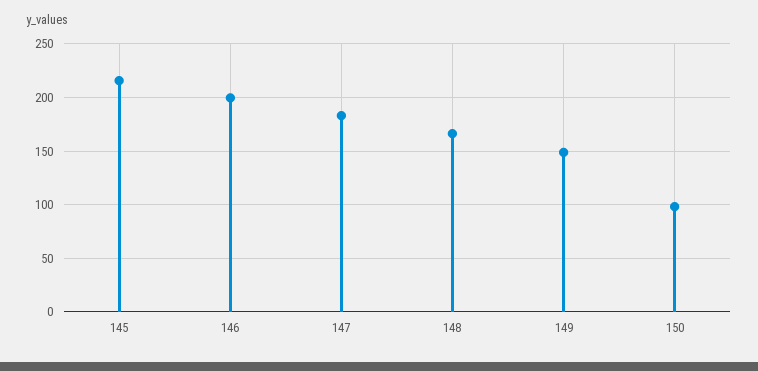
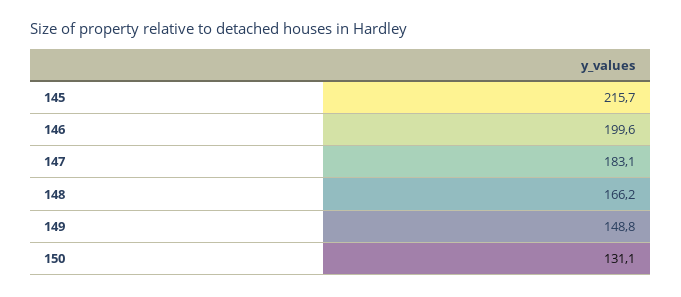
150: 100 -> 131.1

